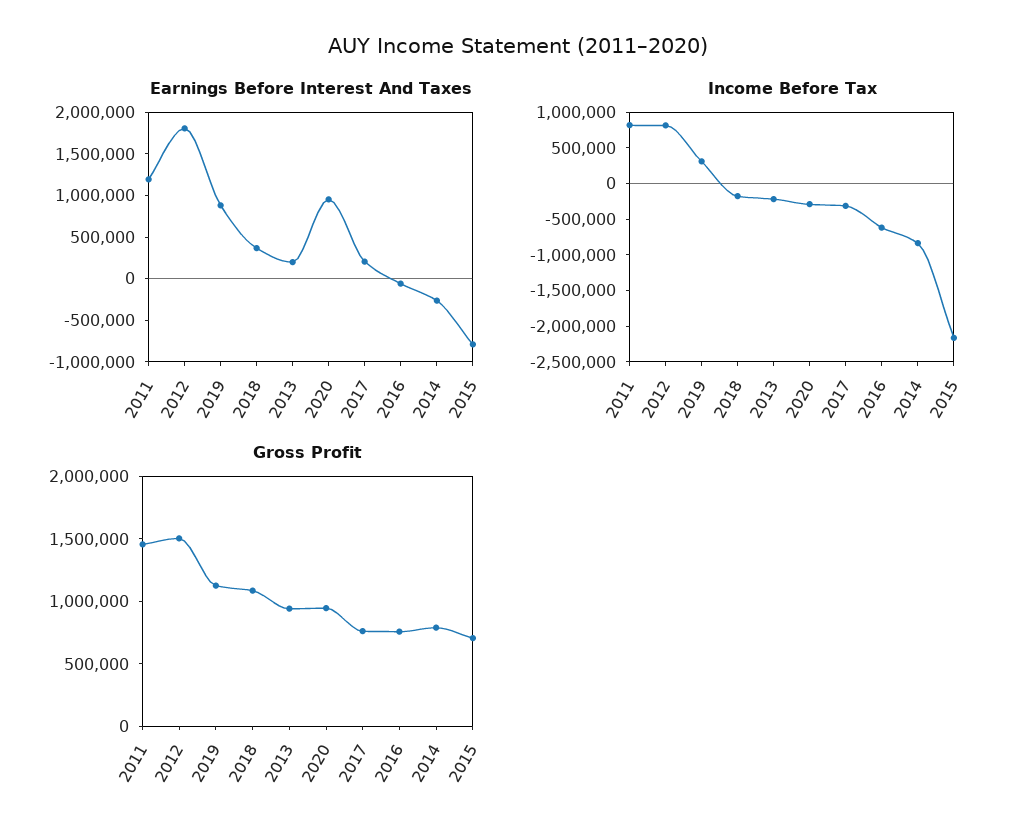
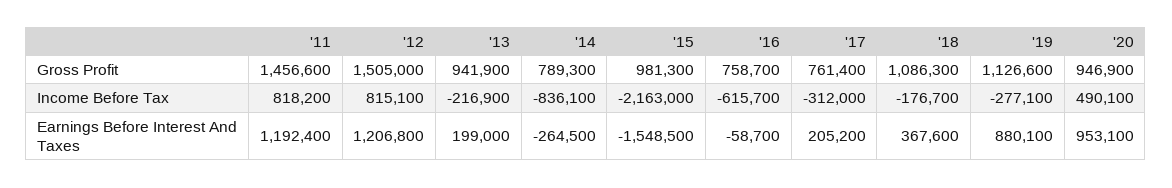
Earnings Before Interest And Taxes, 2012: 1800000 -> 1206800
Earnings Before Interest And Taxes, 2015: -800000 -> -1548500
Income Before Tax, 2019: 250000 -> -277100
Income Before Tax, 2020: -250000 -> 490100
Gross Profit, 2015: 700000 -> 981300

